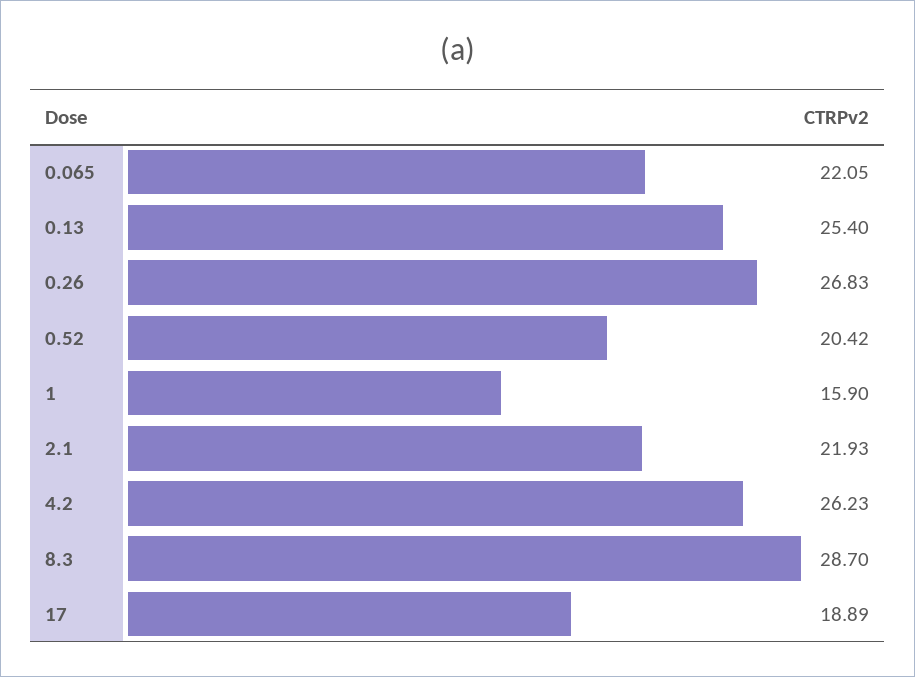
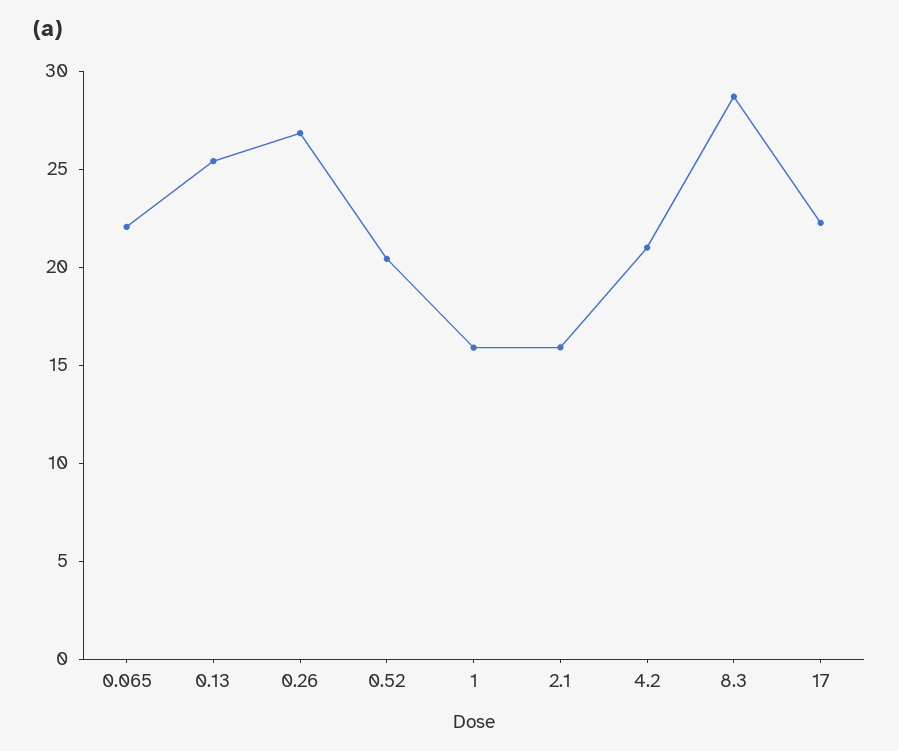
2.1: 21.93 -> 16
4.2: 26.23 -> 21
17: 18.89 -> 22

